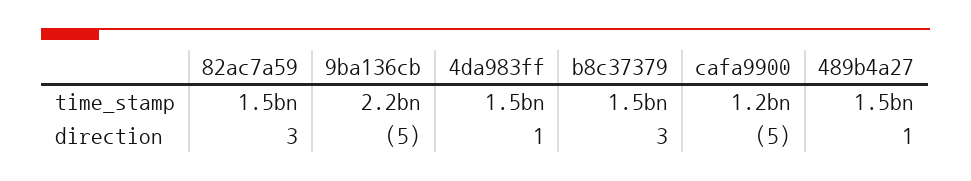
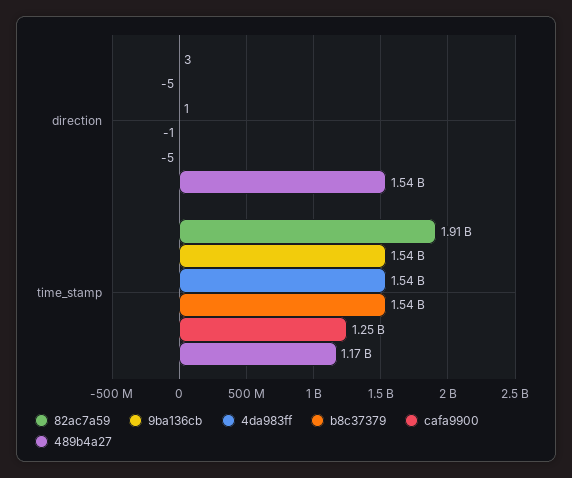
82ac7a59, time_stamp: 1500000000 -> 1910000000
9ba136cb, time_stamp: 2200000000 -> 1540000000
489b4a27, time_stamp: 1500000000 -> 1170000000
b8c37379, direction: 3 -> -1
489b4a27, direction: 1 -> 1540000000

